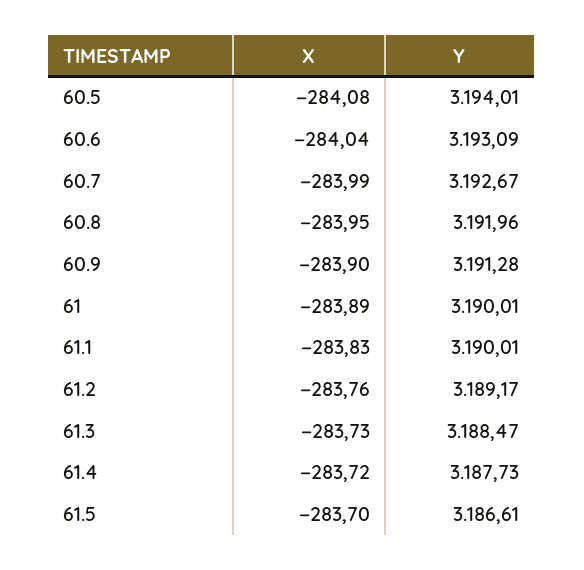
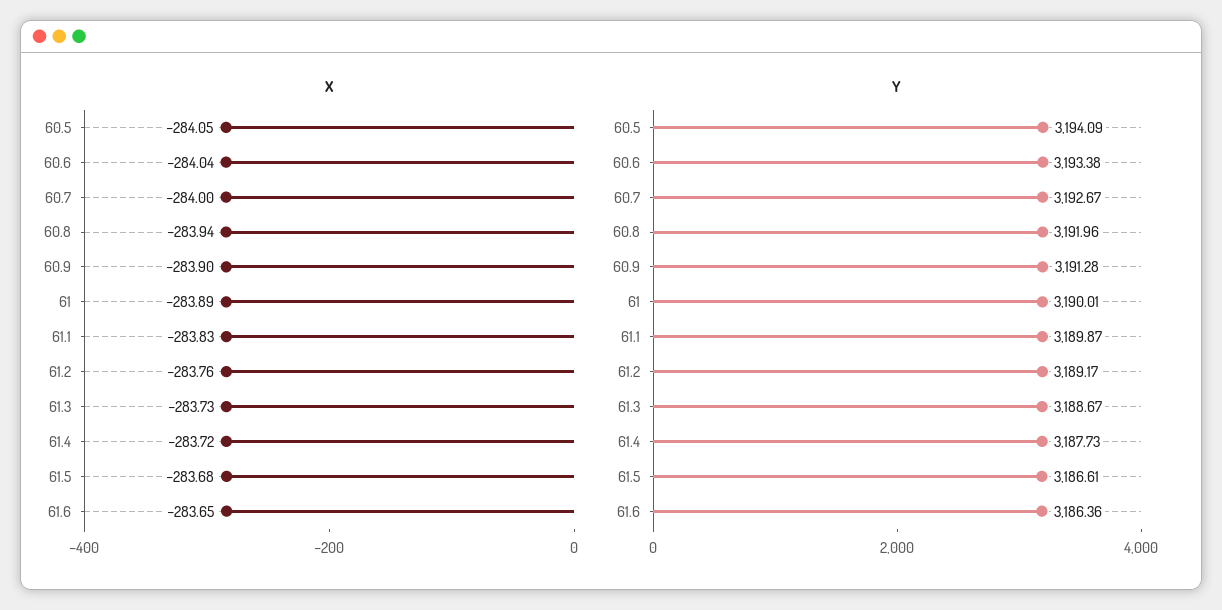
X, 60.5: -284.08 -> -284.05
Y, 60.5: 3194.01 -> 3194.09
Y, 60.6: 3193.09 -> 3193.38
X, 60.7: -283.99 -> -284
X, 60.8: -283.95 -> -283.94
Y, 61.1: 3190.01 -> 3189.87
Y, 61.3: 3188.47 -> 3188.67
X, 61.5: -283.7 -> -283.68
X, 61.6: none -> -283.65
Y, 61.6: none -> 3186.36

